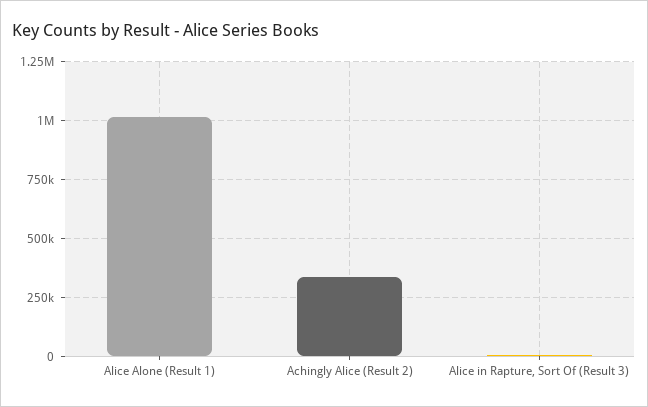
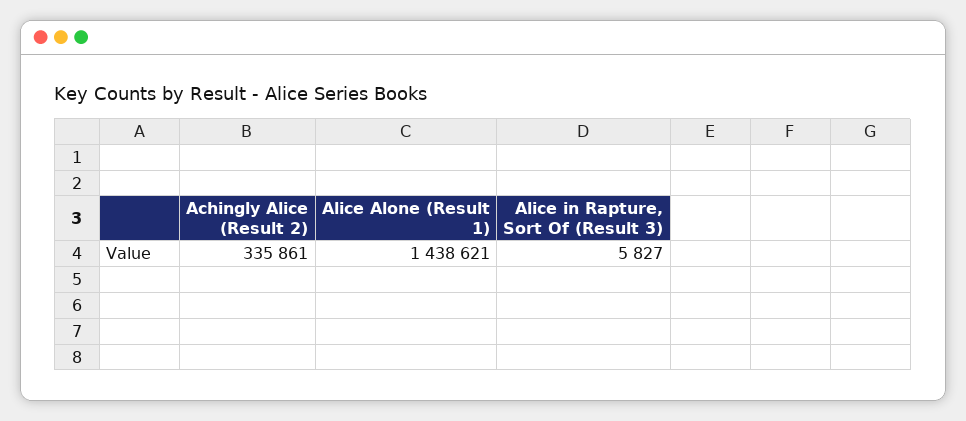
Alice Alone (Result 1): 1000000 -> 1438621

